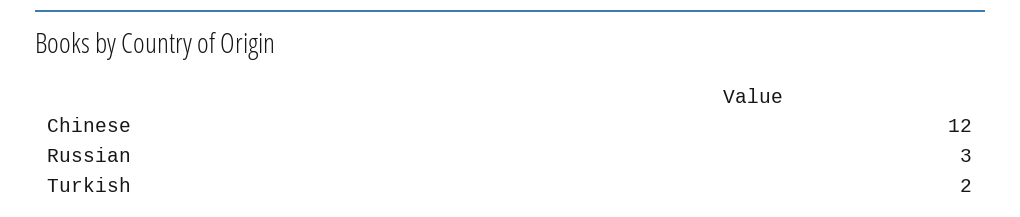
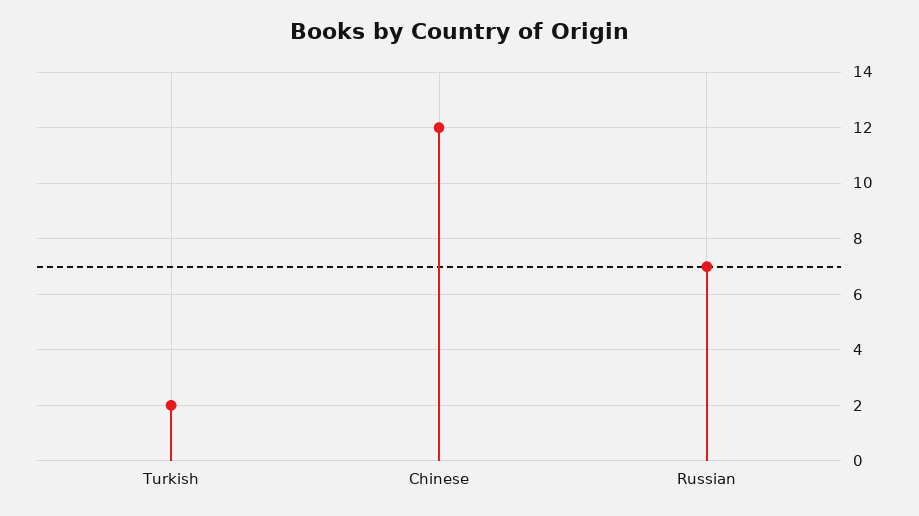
Russian: 3 -> 7

